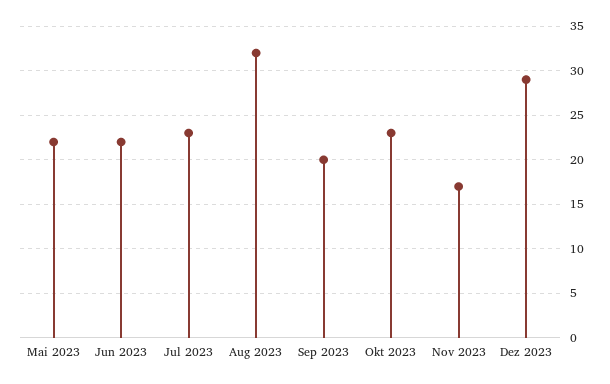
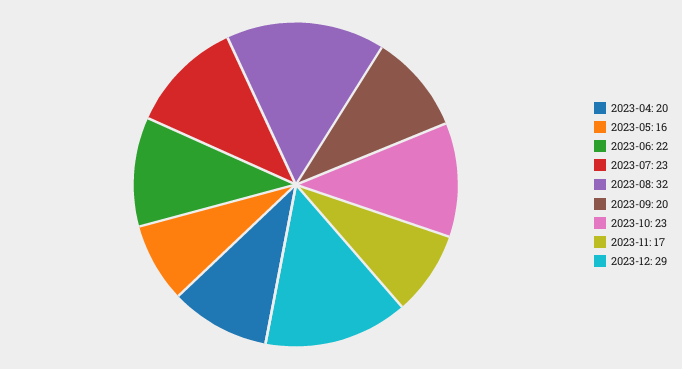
Mai 2023: 22 -> 16
2023-04: none -> 20

